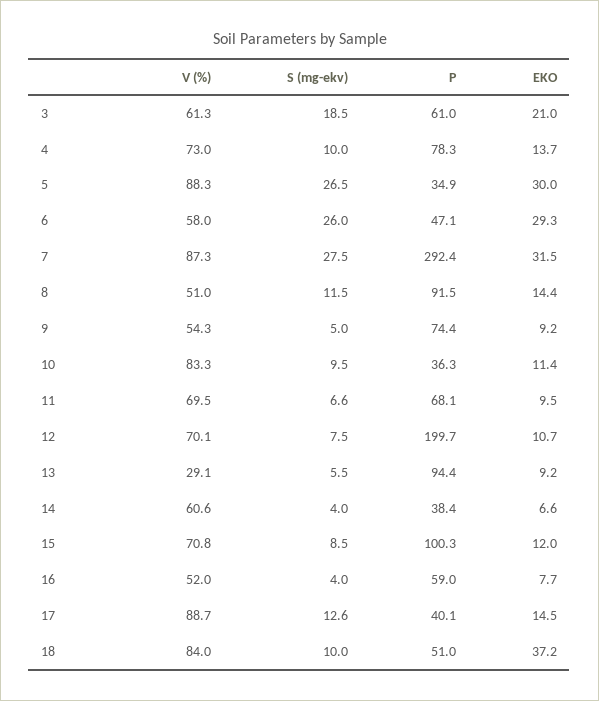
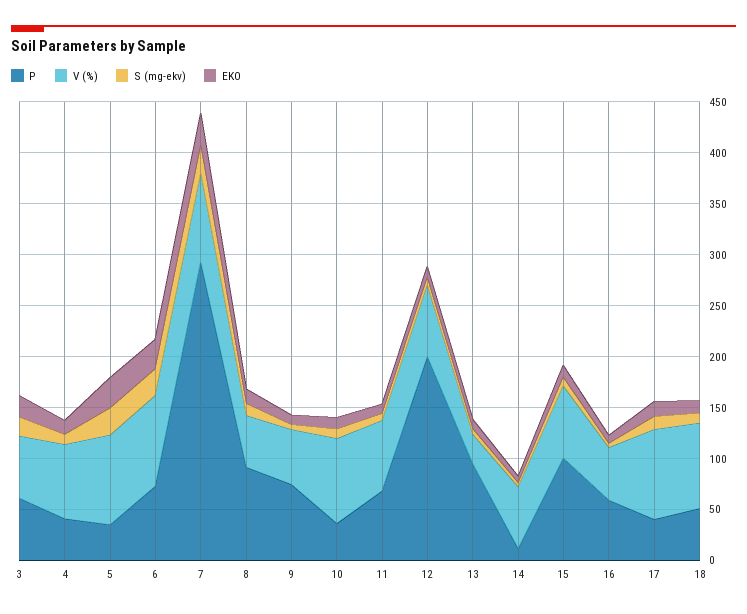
P, 4: 78.3 -> 40
V (%), 6: 58 -> 90
P, 6: 47.1 -> 70
P, 14: 38.4 -> 10
EKO, 18: 37.2 -> 10

